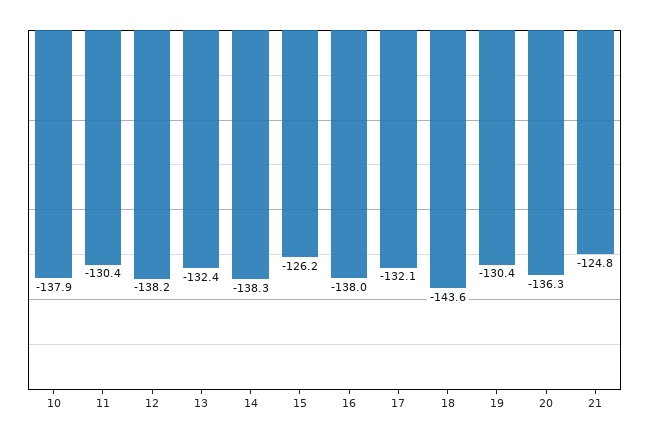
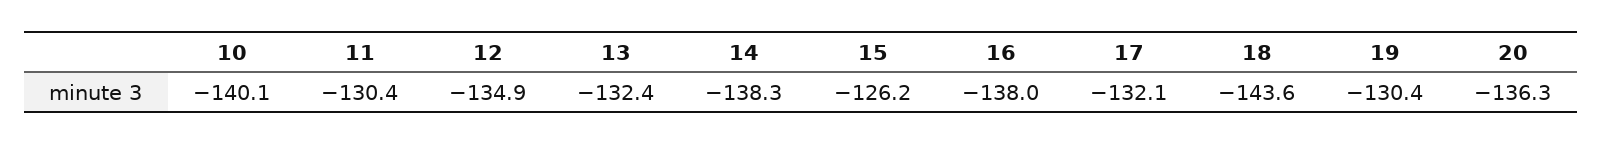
10: -137.9 -> -140.1
12: -138.2 -> -134.9
21: -124.8 -> none

